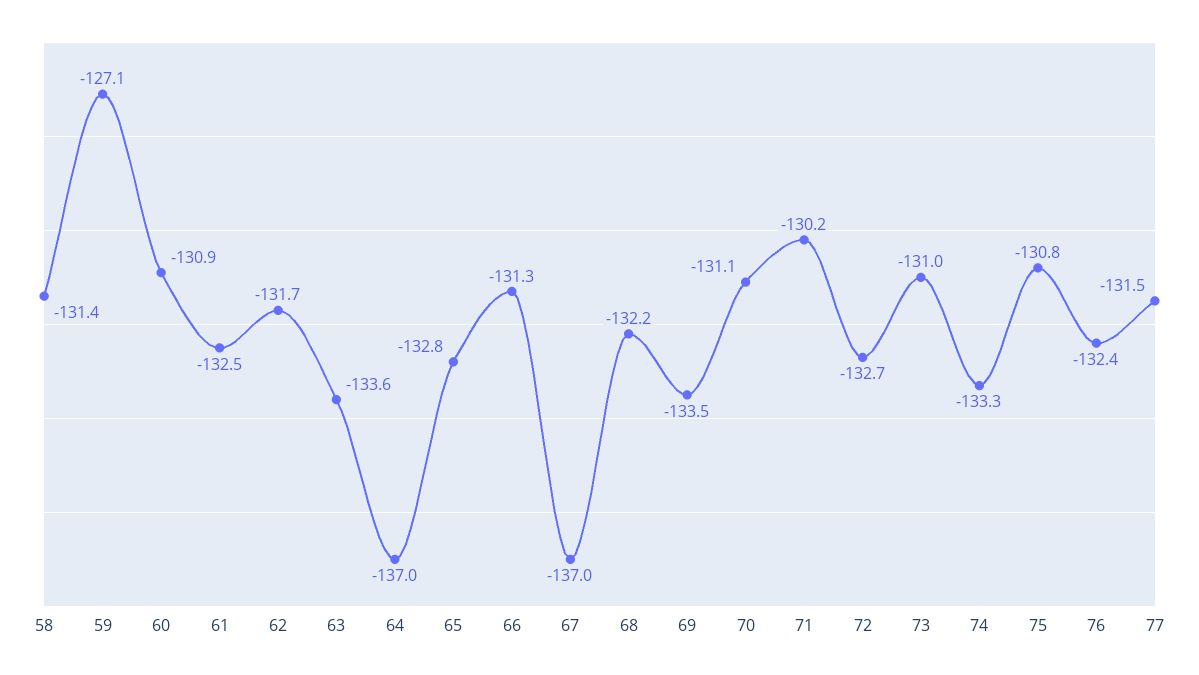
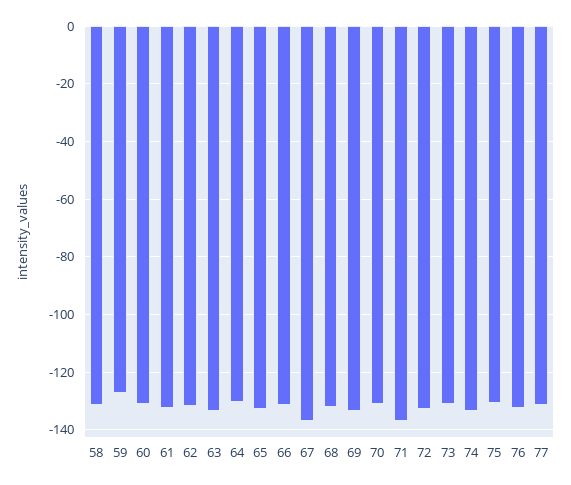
64: -137 -> -130
71: -130.2 -> -137.5

